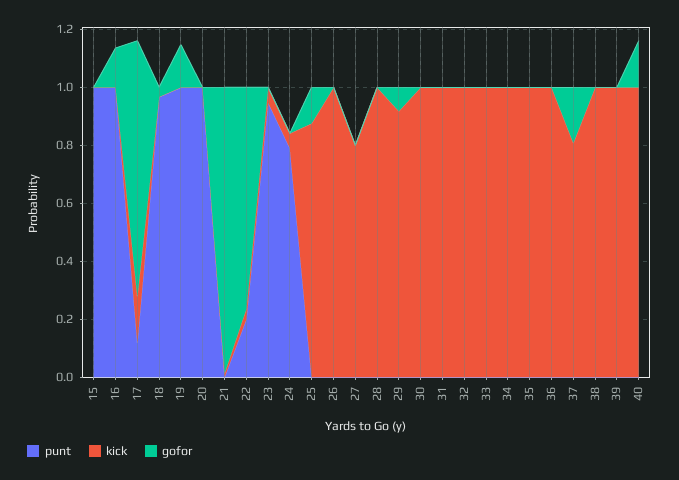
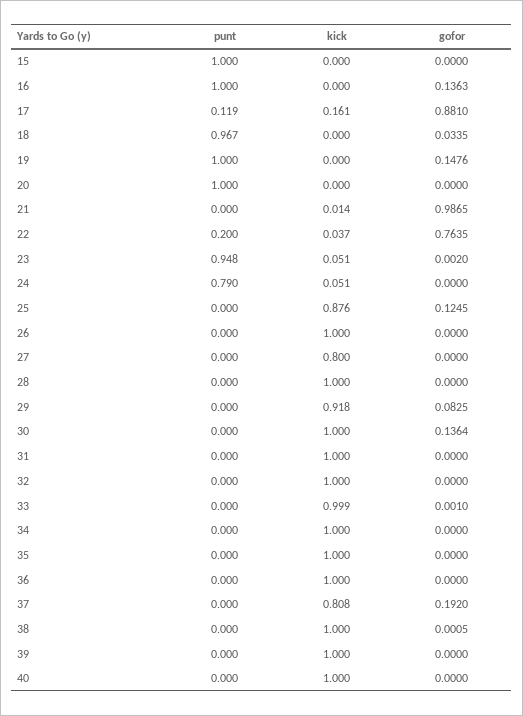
gofor, 30: 0 -> 0.1364
gofor, 40: 0.15 -> 0

